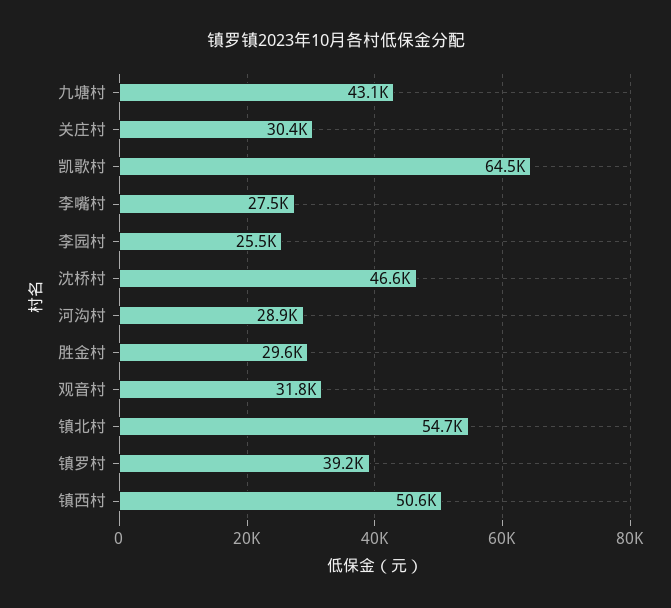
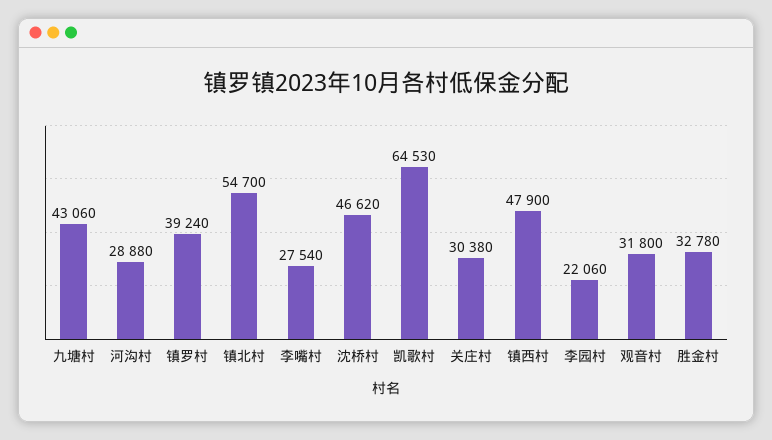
李园村: 25500 -> 22060
胜金村: 29600 -> 32780
镇西村: 50600 -> 47900

